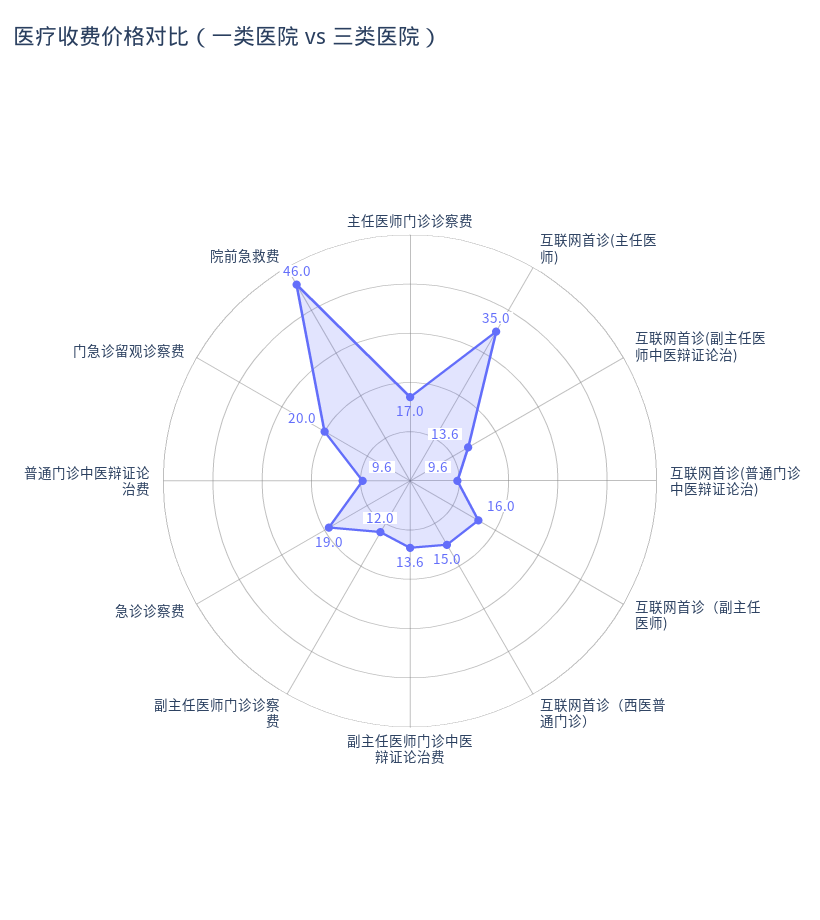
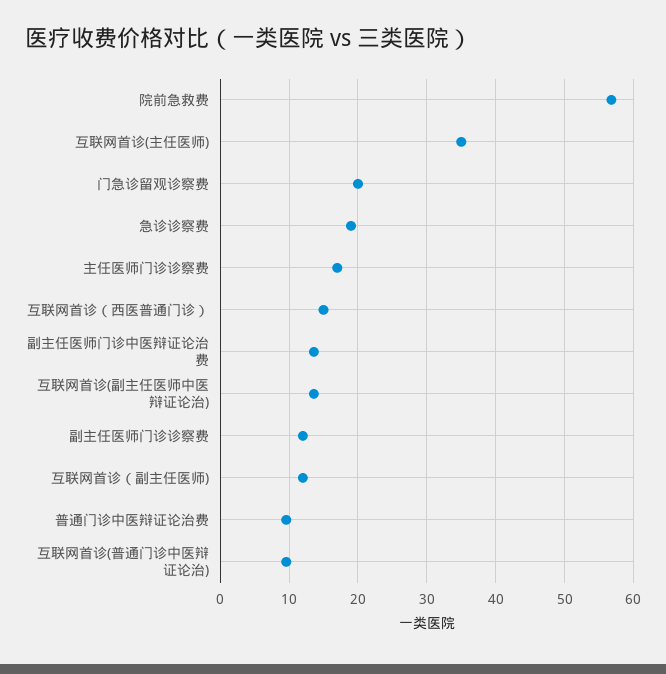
互联网首诊（副主任医师): 16 -> 12
院前急救费: 46 -> 57

